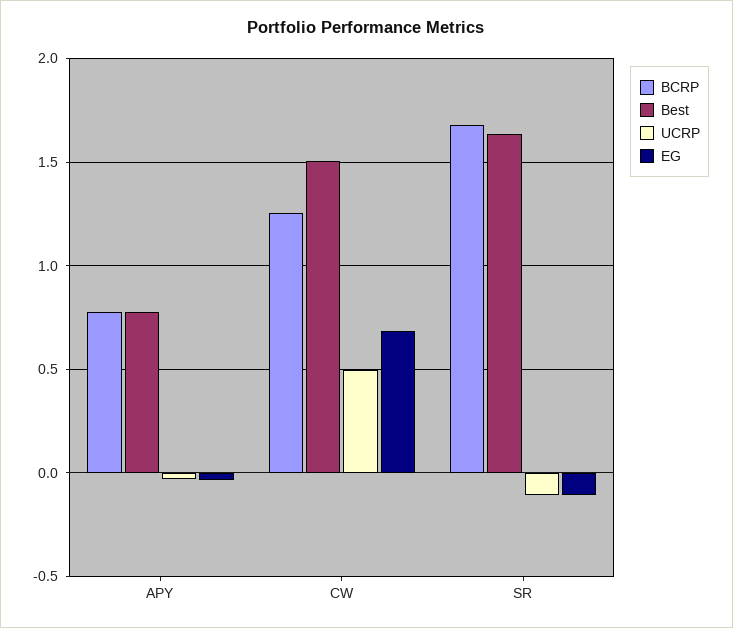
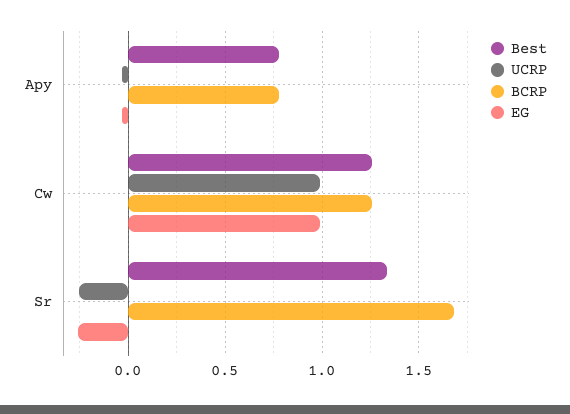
Best, CW: 1.5 -> 1.25
UCRP, CW: 0.5 -> 1
EG, CW: 0.7 -> 1
Best, SR: 1.65 -> 1.35
UCRP, SR: -0.1 -> -0.25
EG, SR: -0.1 -> -0.25

